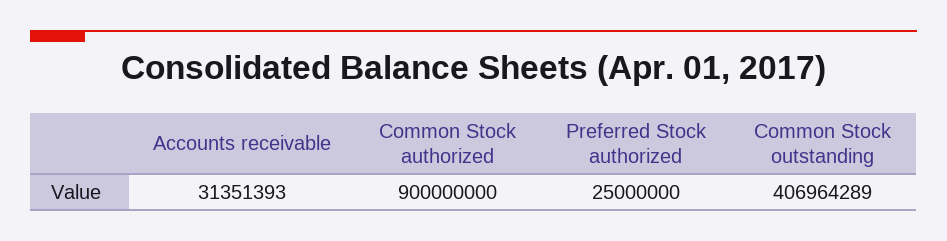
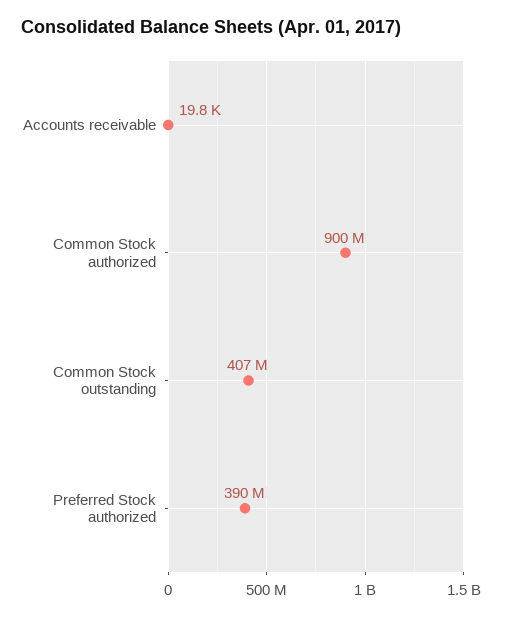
Accounts receivable: 31351393 -> 19800
Preferred Stock authorized: 25000000 -> 390000000

